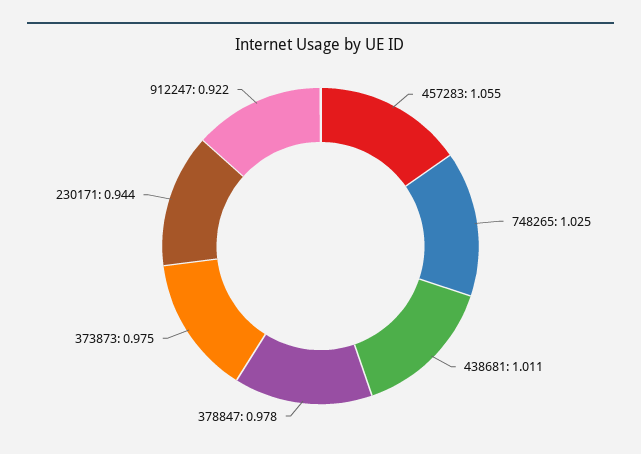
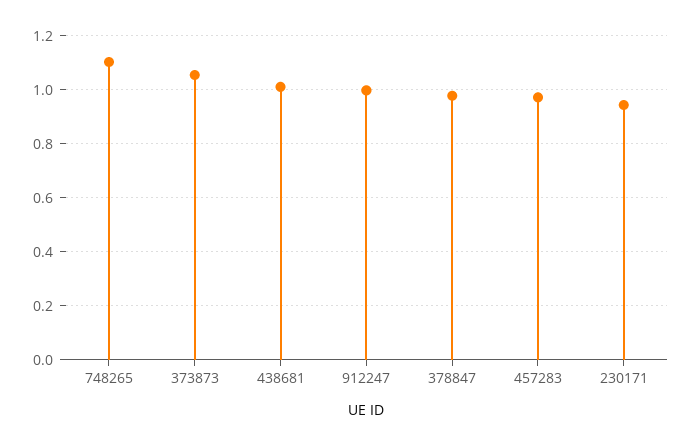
457283: 1.055 -> 0.975
748265: 1.025 -> 1.1
373873: 0.975 -> 1.05
912247: 0.922 -> 1

